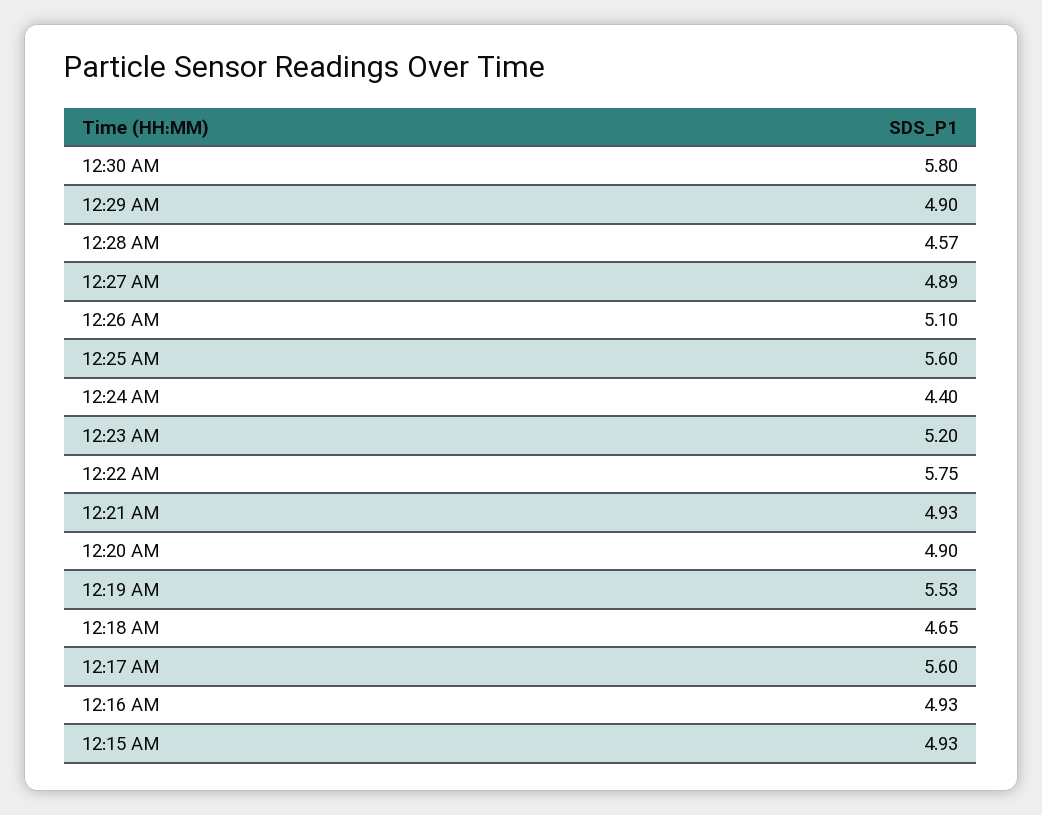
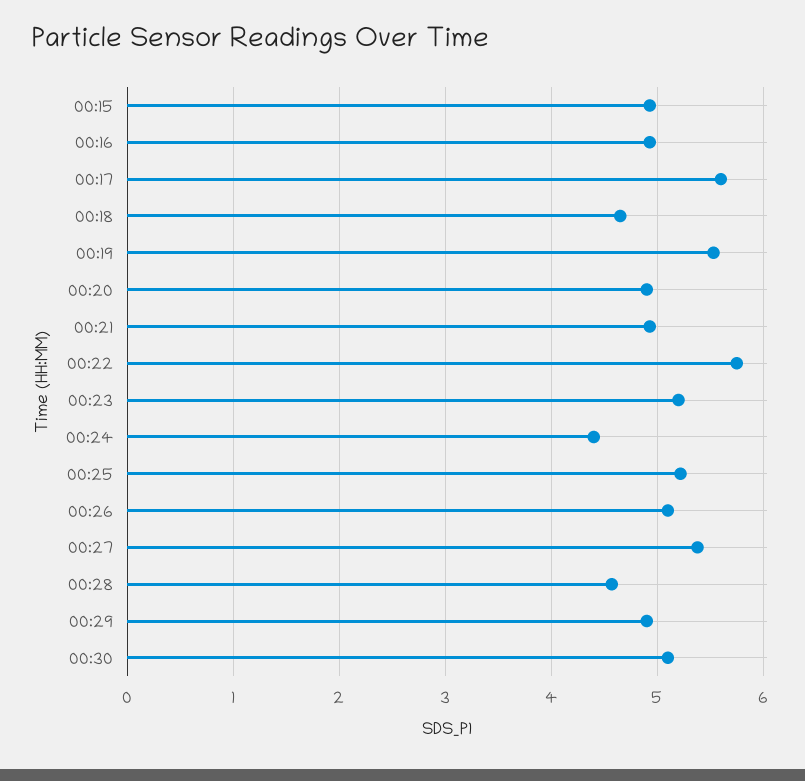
12:30 AM: 5.8 -> 5.1
12:27 AM: 4.89 -> 5.4
12:25 AM: 5.6 -> 5.2

